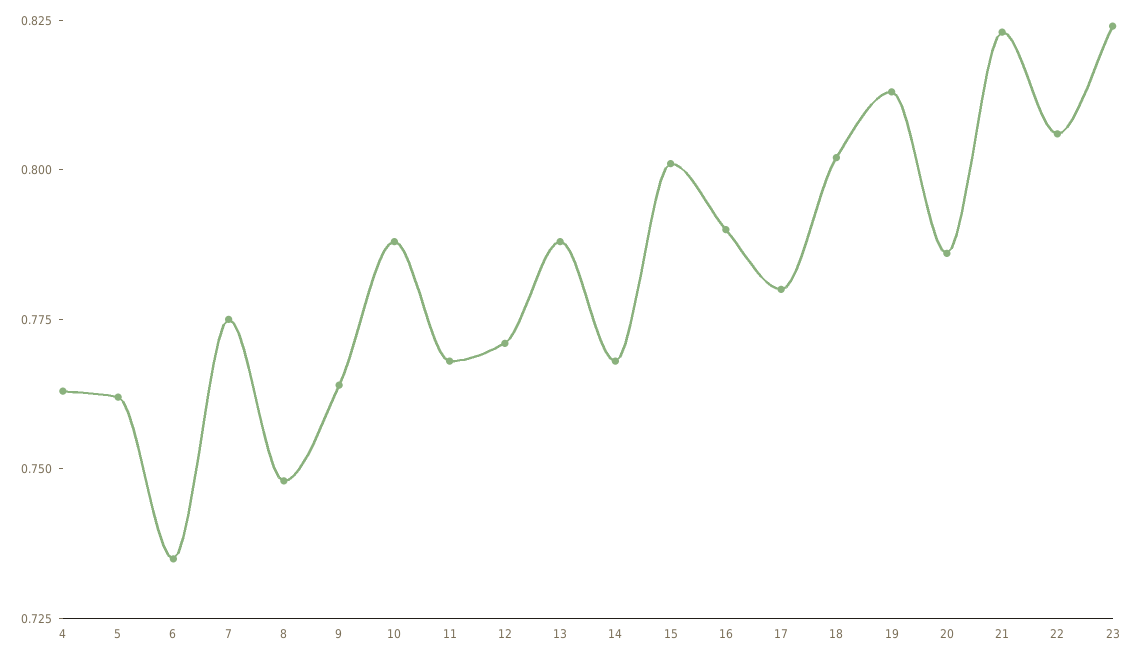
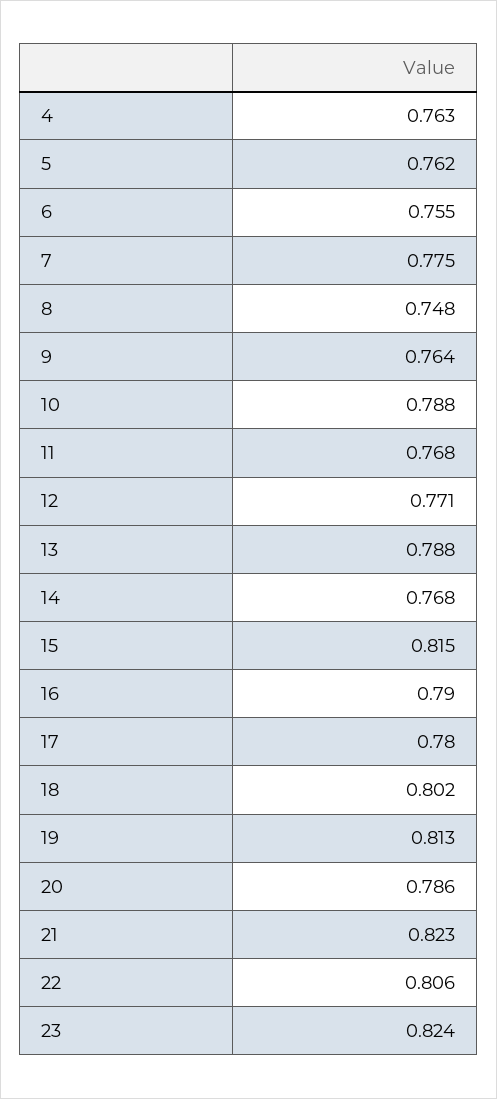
6: 0.735 -> 0.755
15: 0.8 -> 0.815

